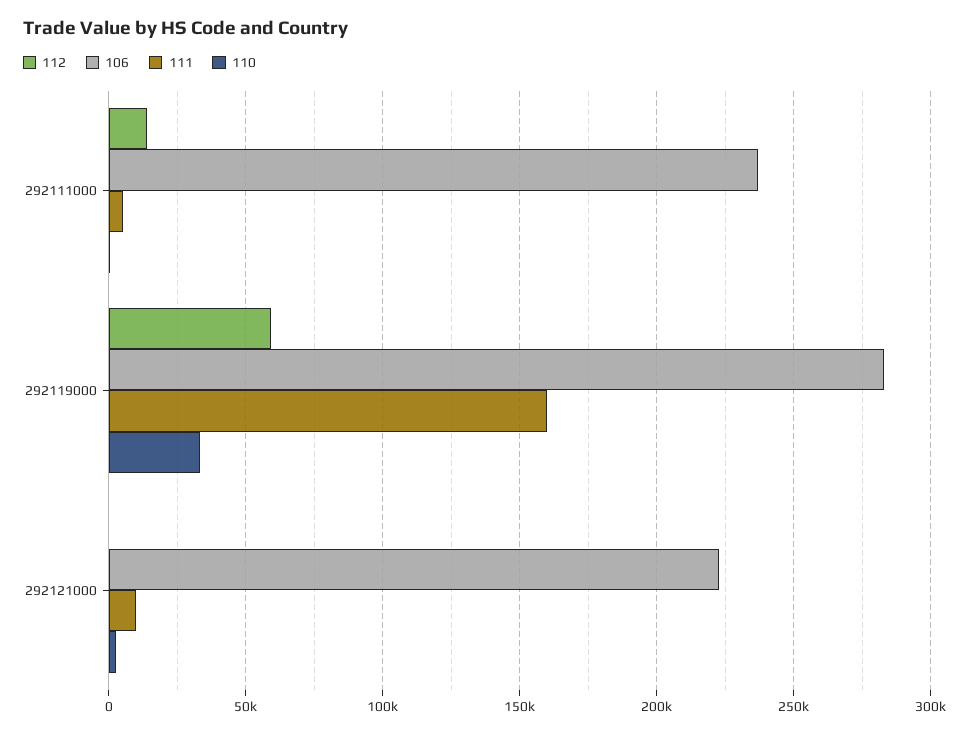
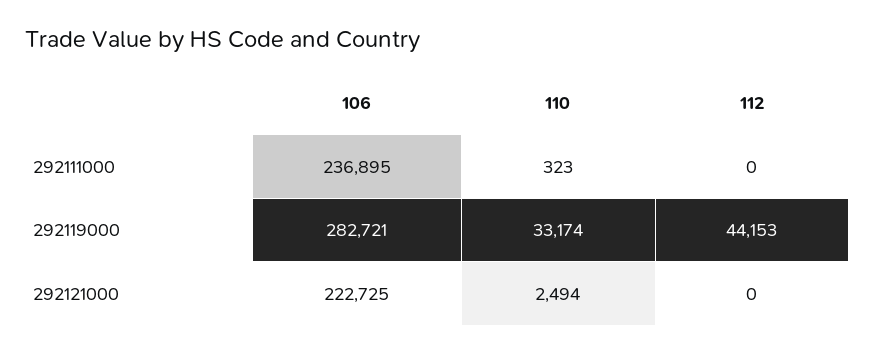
112, 292111000: 15000 -> 0
111, 292111000: 5000 -> none
112, 292119000: 60000 -> 44153
111, 292119000: 160000 -> none
111, 292121000: 10000 -> none

